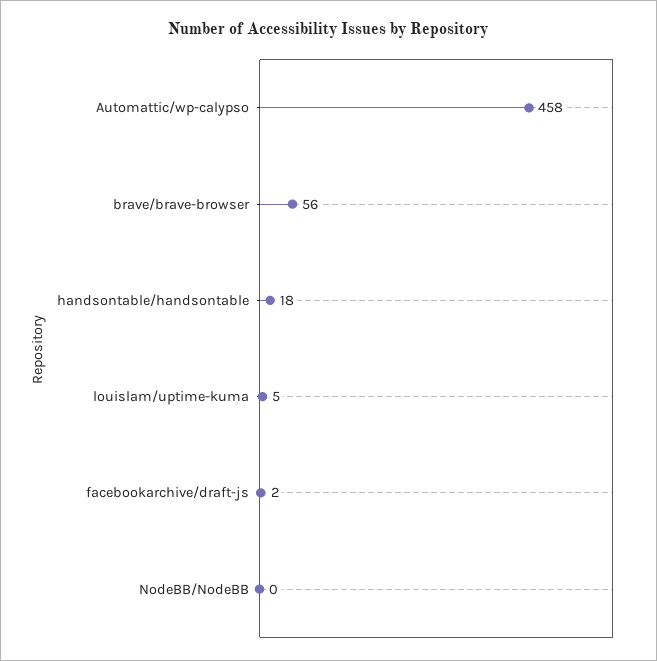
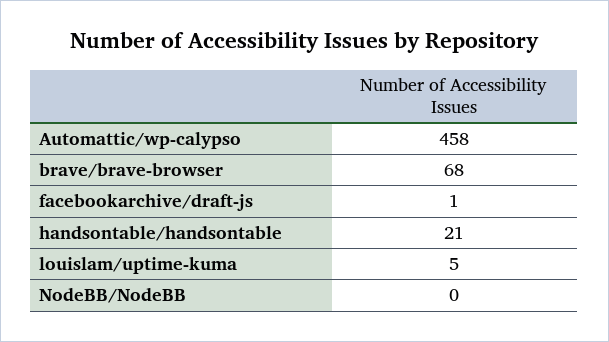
brave/brave-browser: 56 -> 68
handsontable/handsontable: 18 -> 21
facebookarchive/draft-js: 2 -> 1

